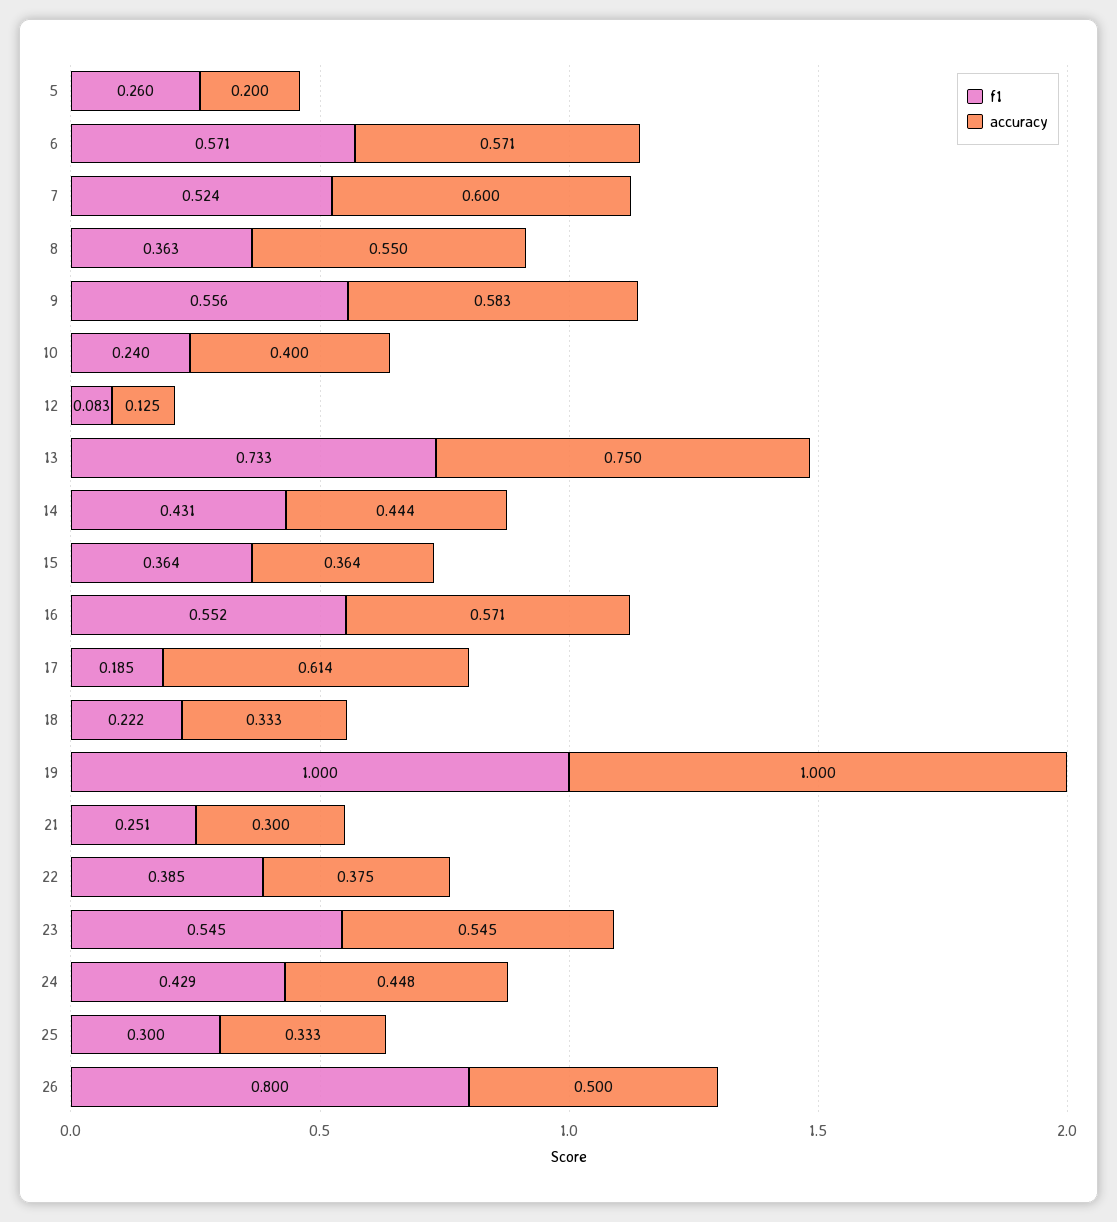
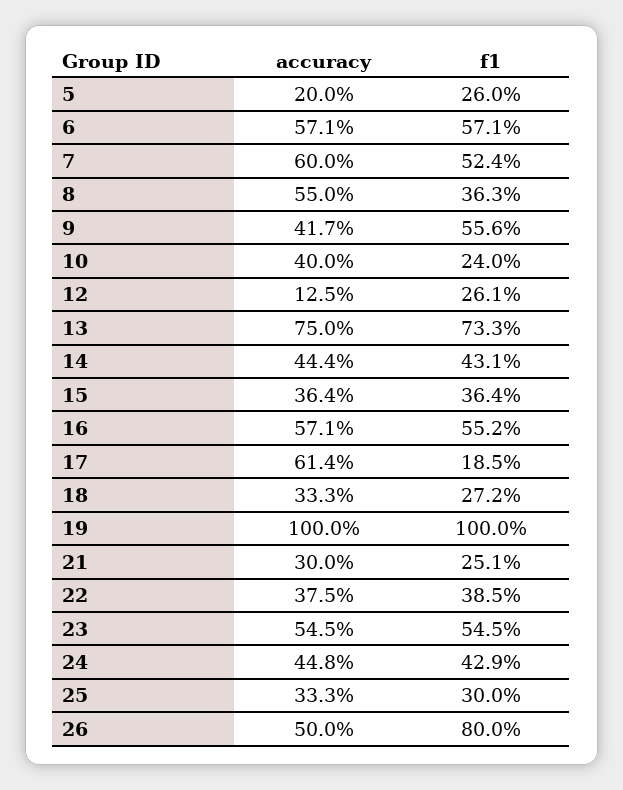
accuracy, 9: 0.583 -> 0.417
f1, 12: 0.083 -> 0.261
f1, 18: 0.222 -> 0.272

